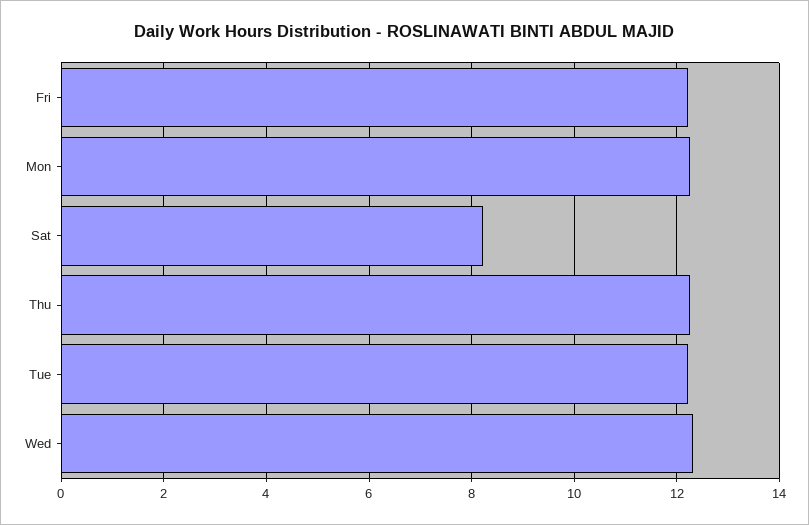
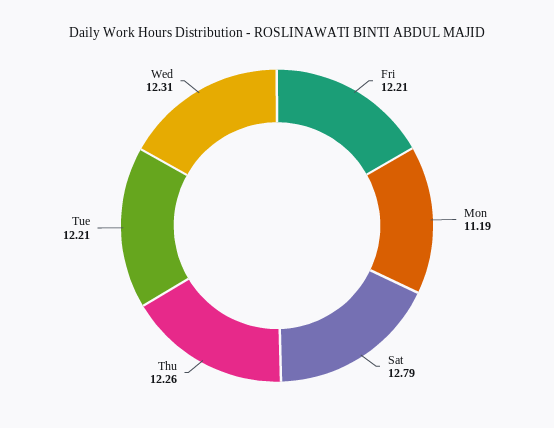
Mon: 12.2 -> 11.19
Sat: 8.2 -> 12.79

